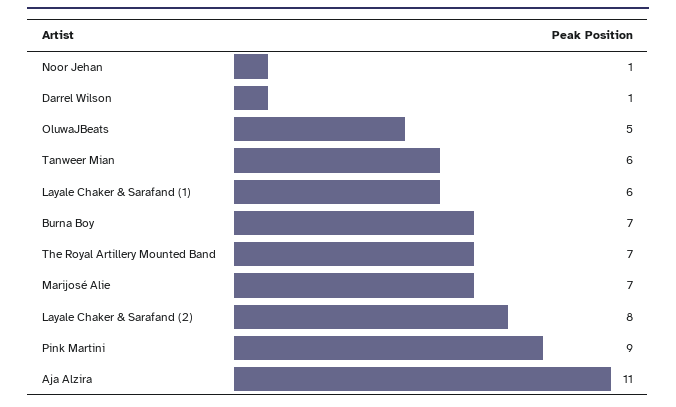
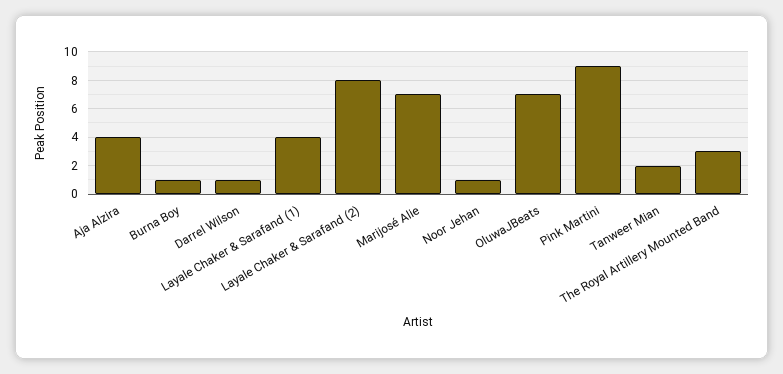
OluwaJBeats: 5 -> 7
Tanweer Mian: 6 -> 2
Layale Chaker & Sarafand (1): 6 -> 4
Burna Boy: 7 -> 1
The Royal Artillery Mounted Band: 7 -> 3
Aja Alzira: 11 -> 4

